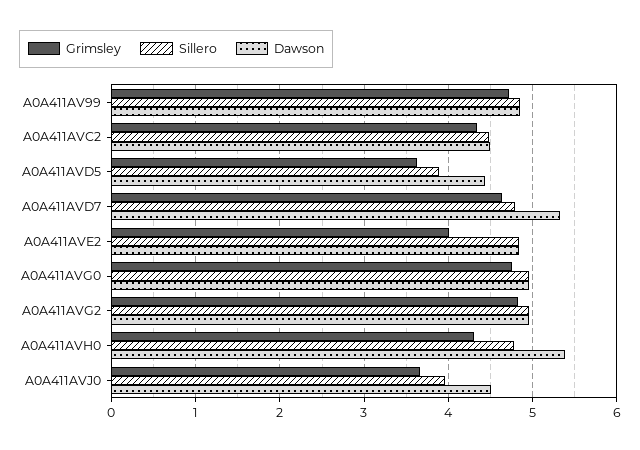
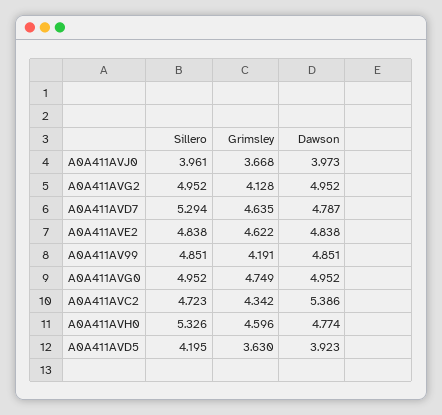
Grimsley, A0A411AV99: 4.7 -> 4.191
Sillero, A0A411AVC2: 4.5 -> 4.723
Dawson, A0A411AVC2: 4.5 -> 5.386
Sillero, A0A411AVD5: 3.9 -> 4.195
Dawson, A0A411AVD5: 4.4 -> 3.923
Sillero, A0A411AVD7: 4.8 -> 5.294
Dawson, A0A411AVD7: 5.3 -> 4.787
Grimsley, A0A411AVE2: 4 -> 4.622
Grimsley, A0A411AVG2: 4.8 -> 4.128
Grimsley, A0A411AVH0: 4.3 -> 4.596
Sillero, A0A411AVH0: 4.8 -> 5.326
Dawson, A0A411AVH0: 5.4 -> 4.774
Dawson, A0A411AVJ0: 4.5 -> 3.973

